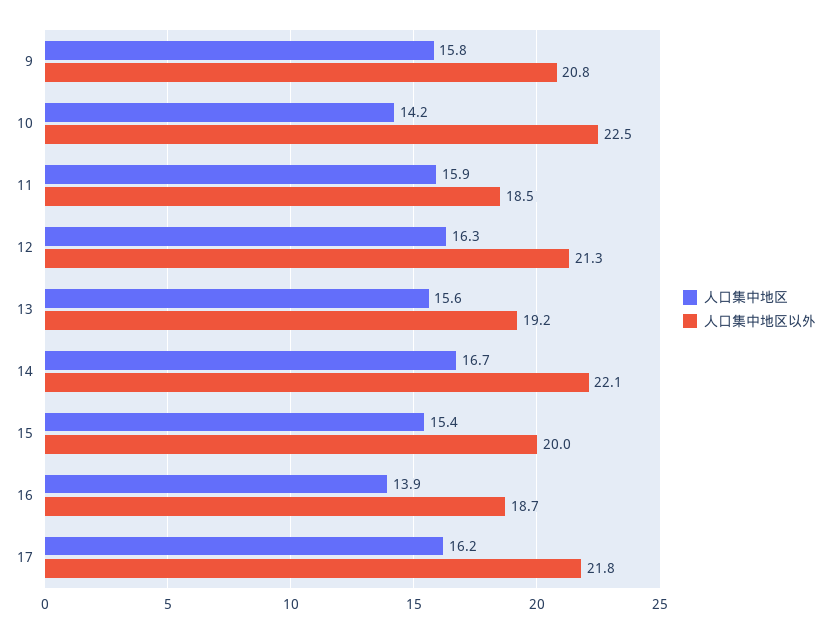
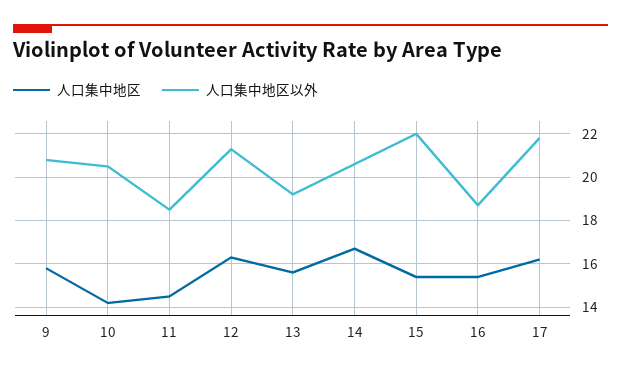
人口集中地区以外, 10: 22.5 -> 20.5
人口集中地区, 11: 15.9 -> 14.5
人口集中地区以外, 14: 22.1 -> 20.5
人口集中地区以外, 15: 20 -> 22
人口集中地区, 16: 13.9 -> 15.5

